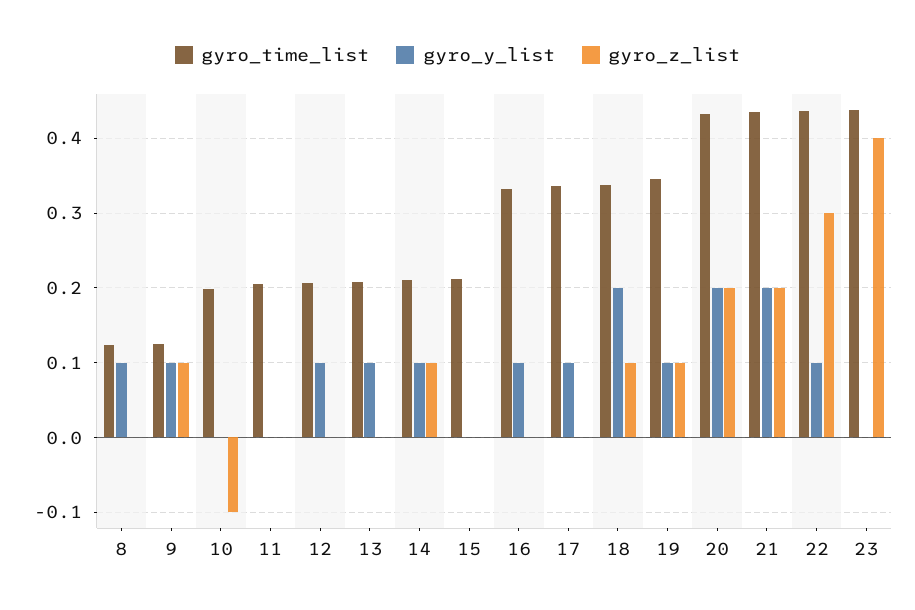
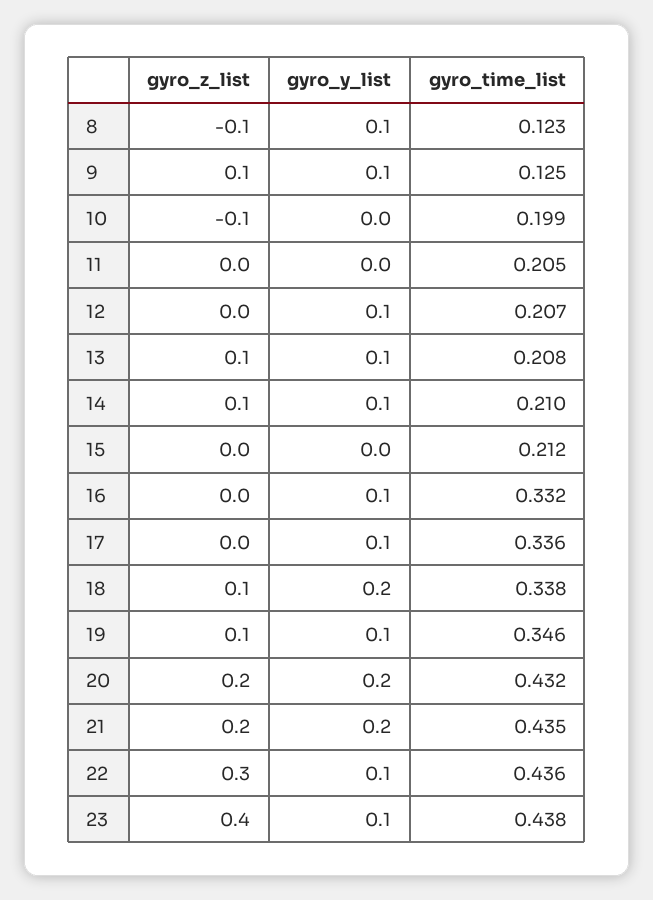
gyro_z_list, 8: 0 -> -0.1
gyro_z_list, 13: 0 -> 0.1
gyro_y_list, 23: 0 -> 0.1

